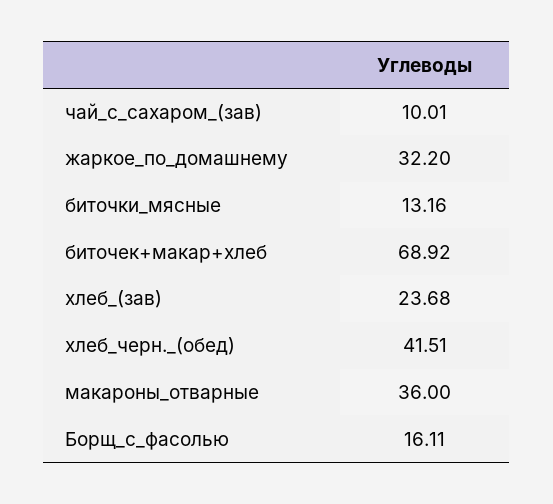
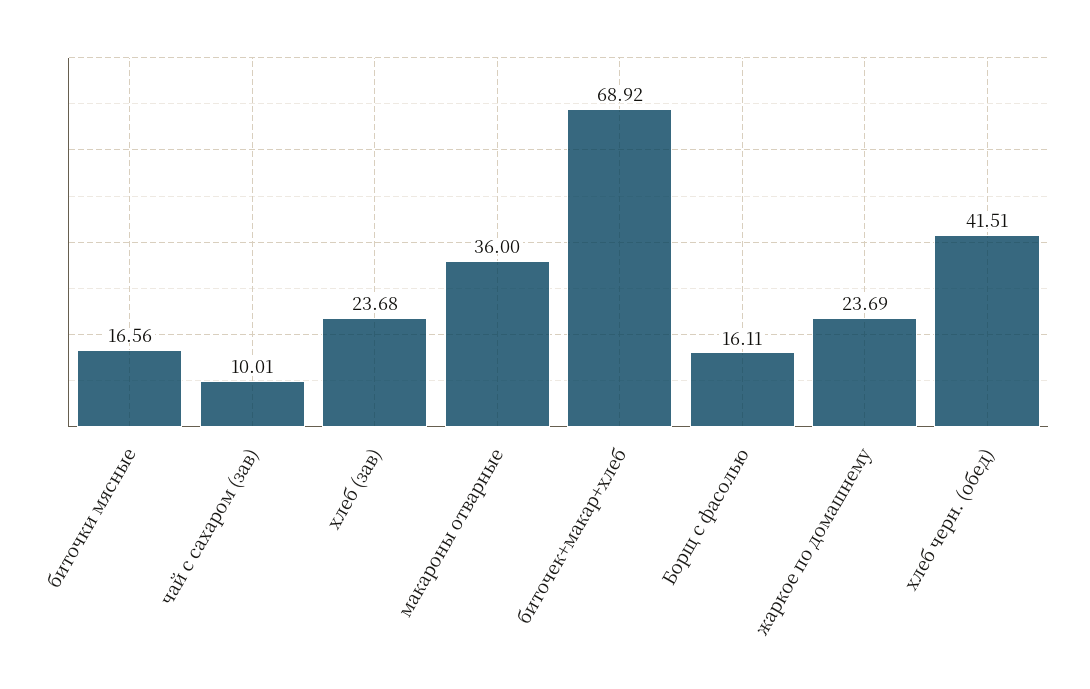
жаркое_по_домашнему: 32.2 -> 23.69
биточки_мясные: 13.16 -> 16.56

